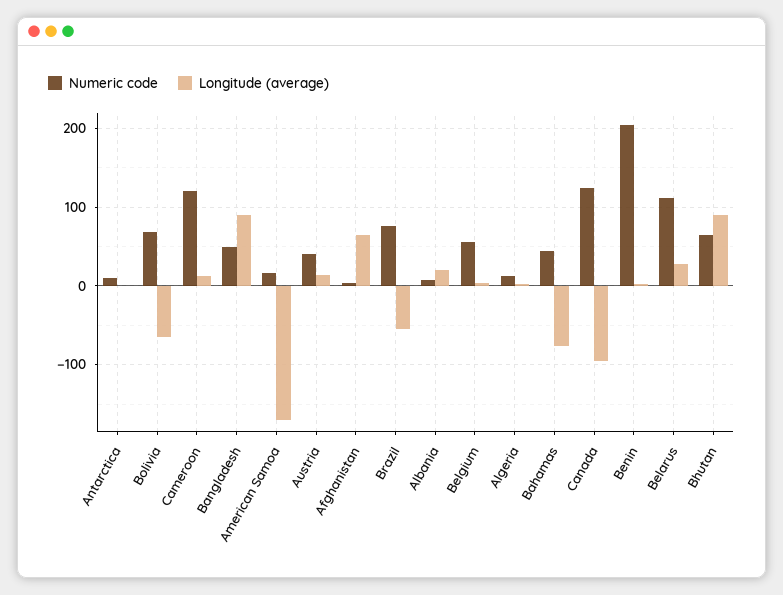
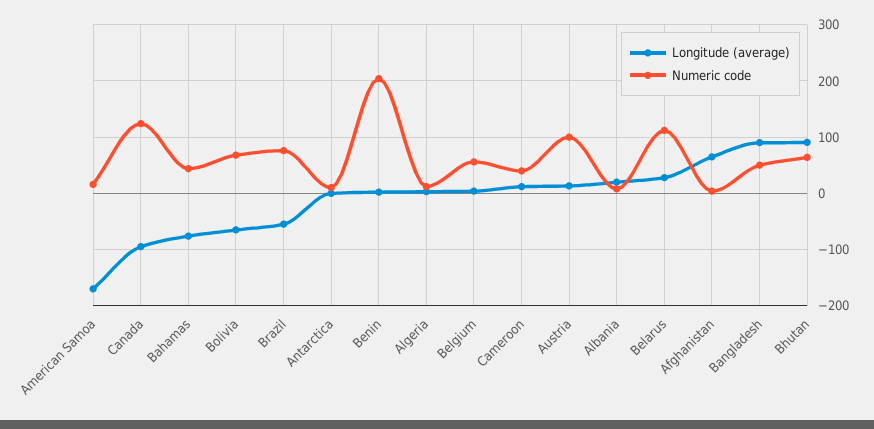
Numeric code, Cameroon: 120 -> 40
Numeric code, Austria: 40 -> 100

